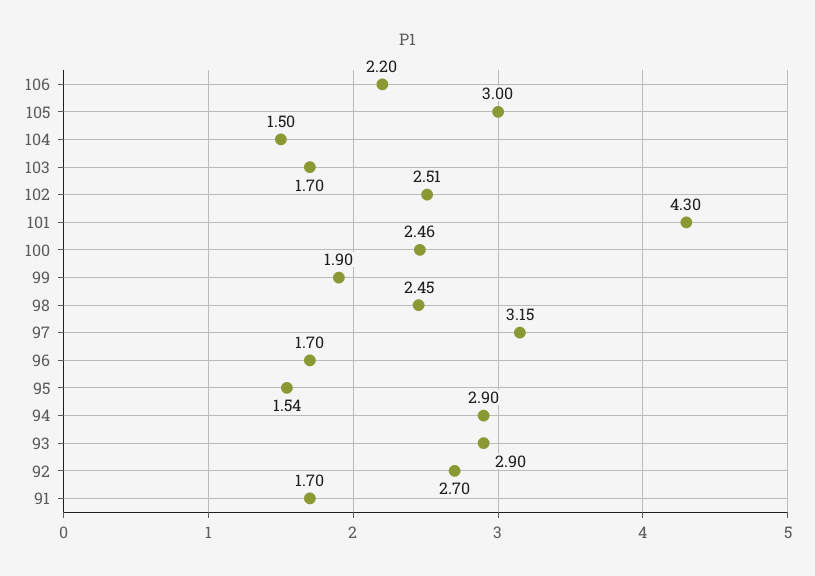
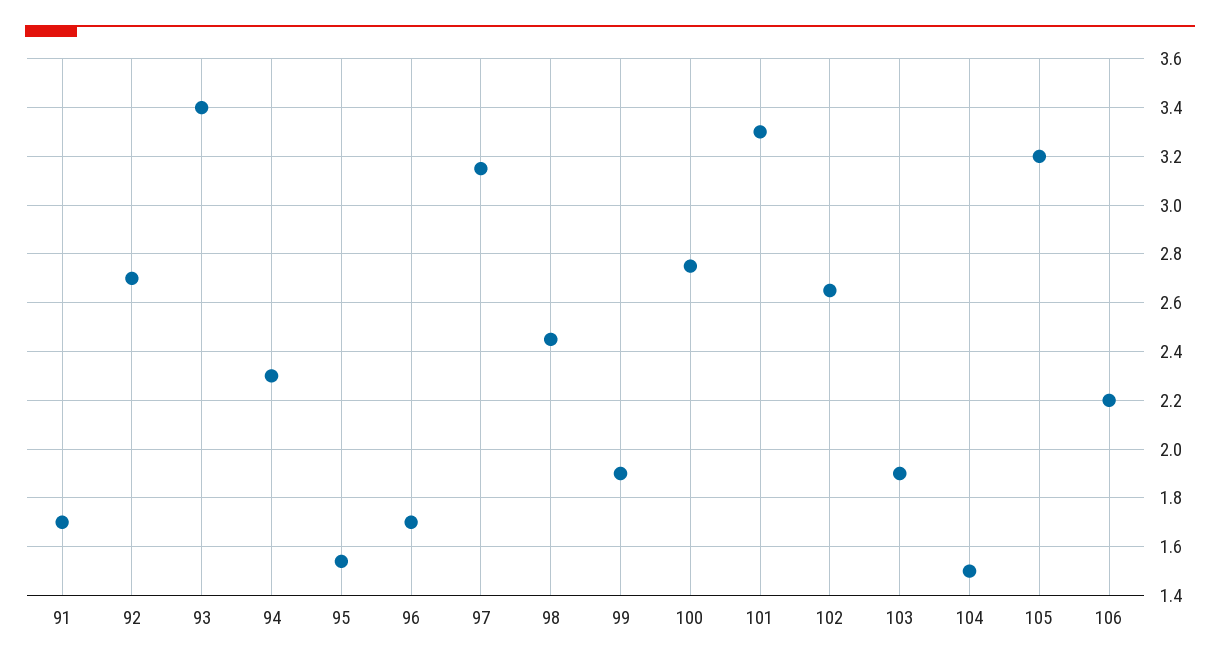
105: 3 -> 3.2
103: 1.7 -> 1.9
102: 2.51 -> 2.65
101: 4.3 -> 3.3
100: 2.46 -> 2.75
94: 2.9 -> 2.3
93: 2.9 -> 3.4

